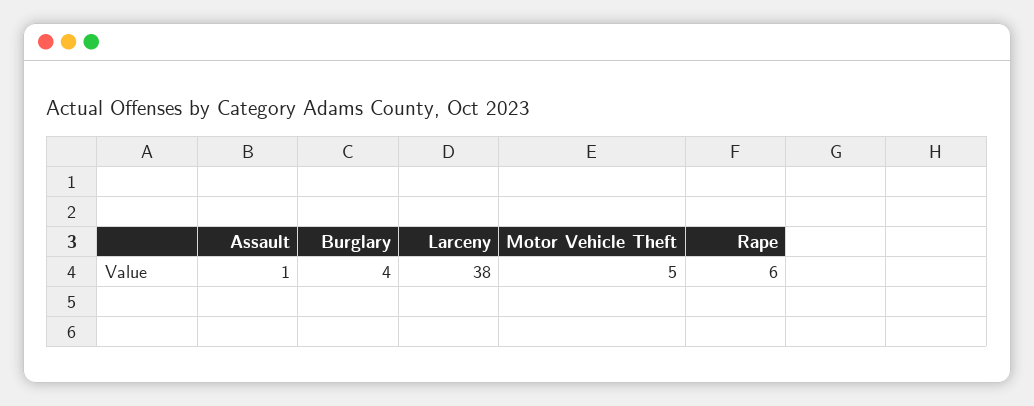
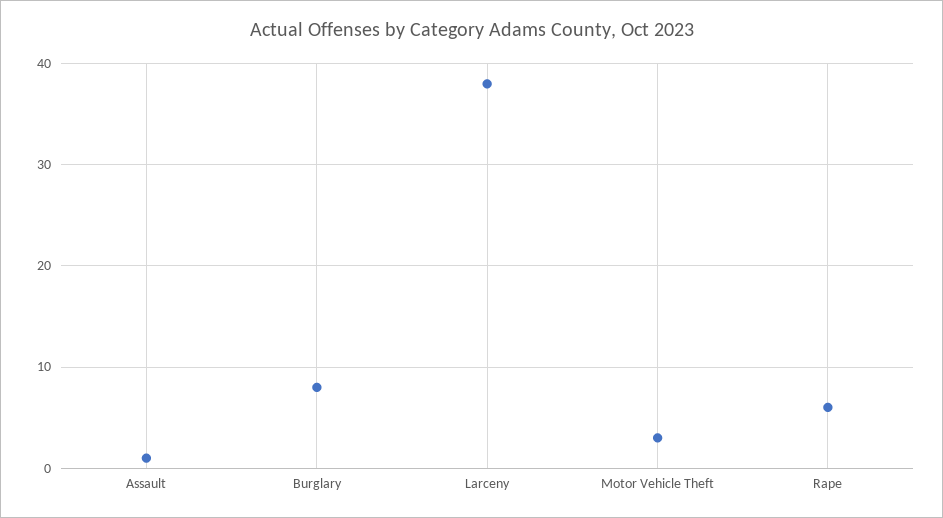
Burglary: 4 -> 8
Motor Vehicle Theft: 5 -> 3

